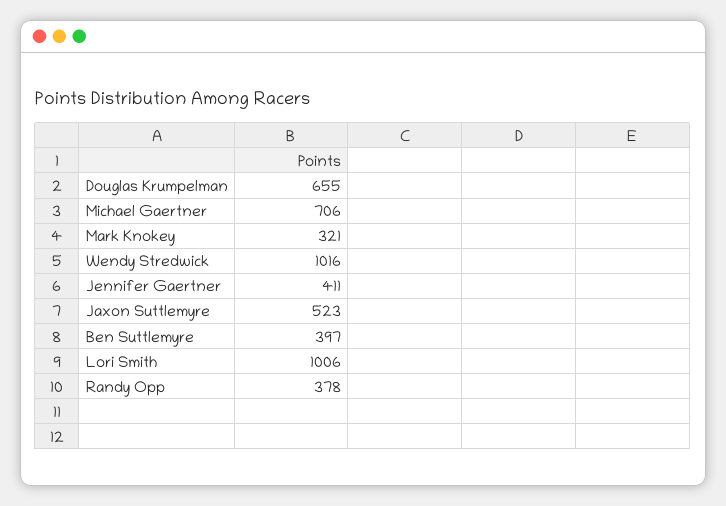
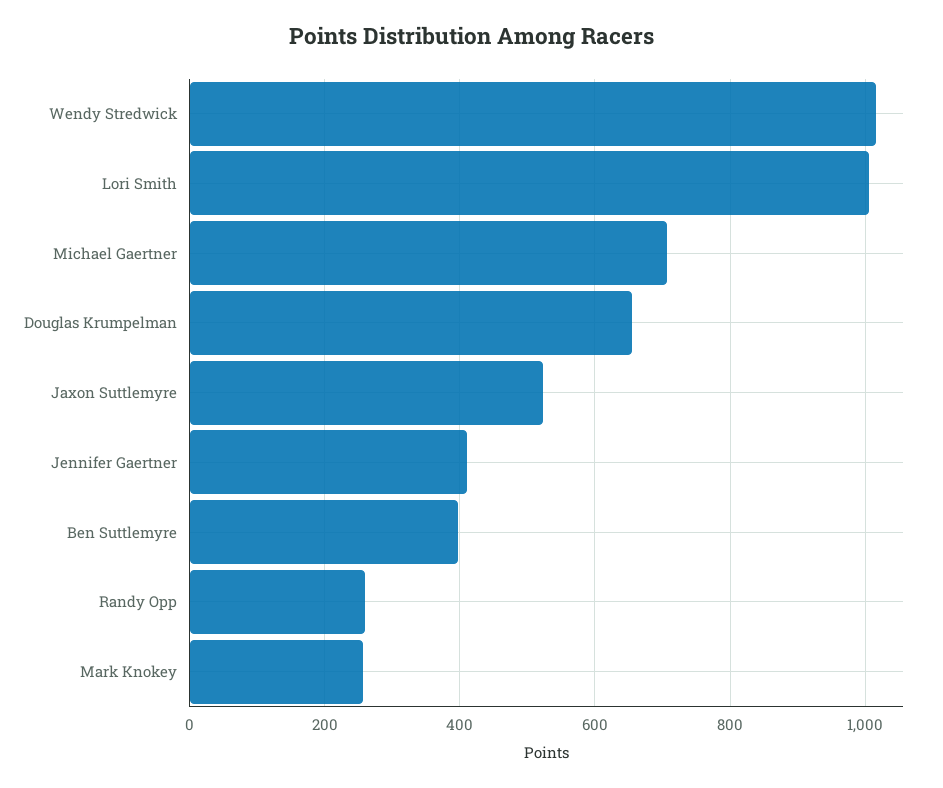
Mark Knokey: 321 -> 260
Randy Opp: 378 -> 260

